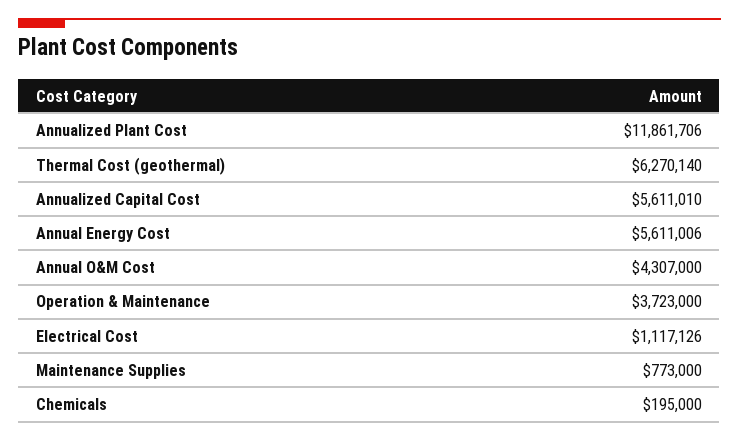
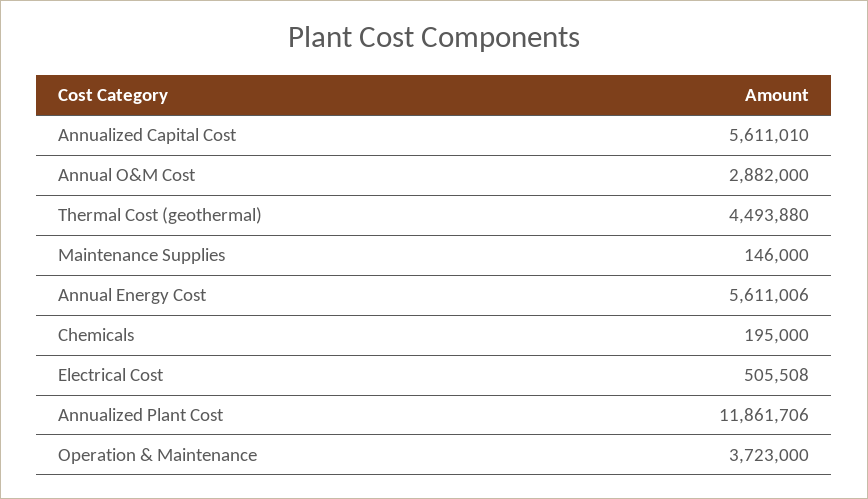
Thermal Cost (geothermal): 6270140 -> 4493880
Annual O&M Cost: 4307000 -> 2882000
Electrical Cost: 1117126 -> 505508
Maintenance Supplies: 773000 -> 146000

